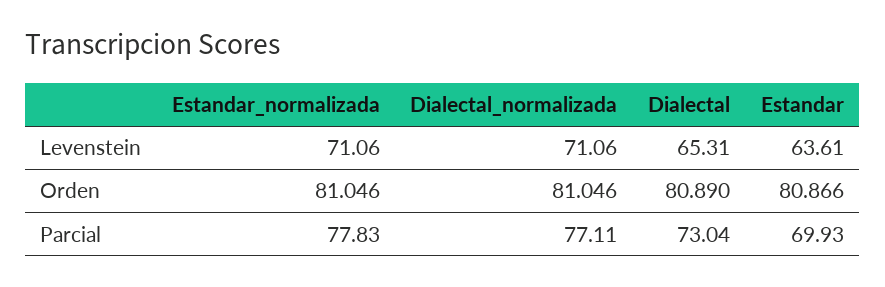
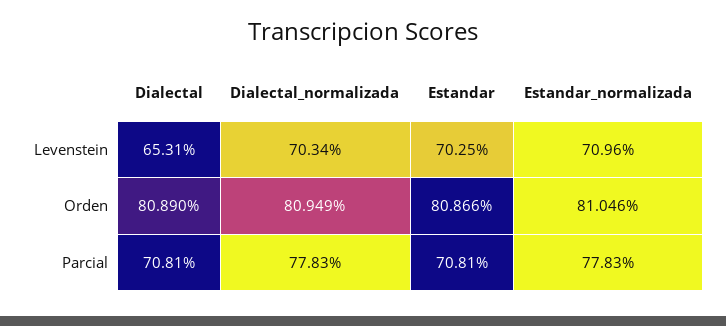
Estandar_normalizada, Levenstein: 71.06 -> 70.96
Dialectal_normalizada, Levenstein: 71.06 -> 70.34
Estandar, Levenstein: 63.61 -> 70.25
Dialectal_normalizada, Orden: 81.046 -> 80.949
Dialectal_normalizada, Parcial: 77.11 -> 77.83
Dialectal, Parcial: 73.04 -> 70.81
Estandar, Parcial: 69.93 -> 70.81

